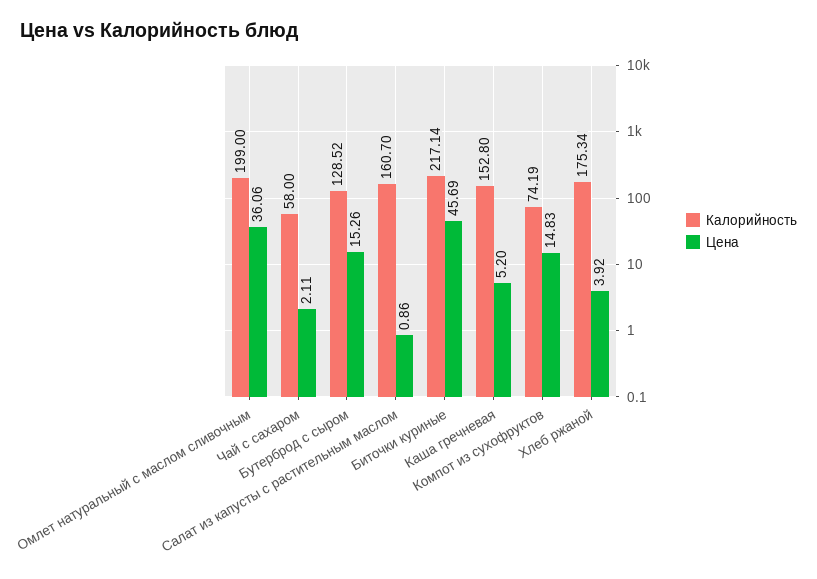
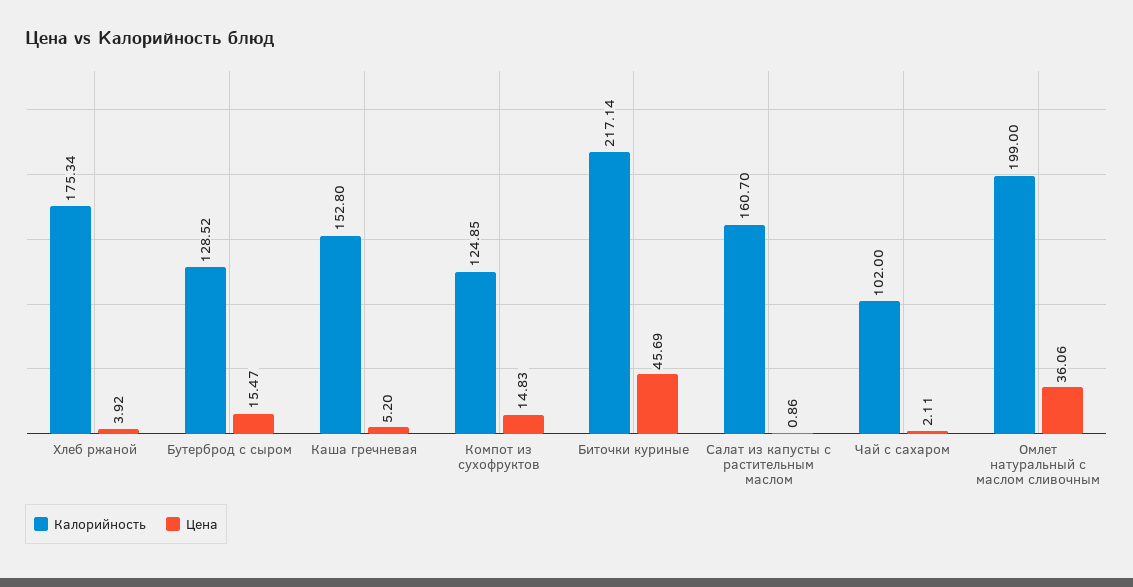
Калорийность, Чай с сахаром: 58 -> 102
Цена, Бутерброд с сыром: 15.26 -> 15.47
Калорийность, Компот из сухофруктов: 74.19 -> 124.85

